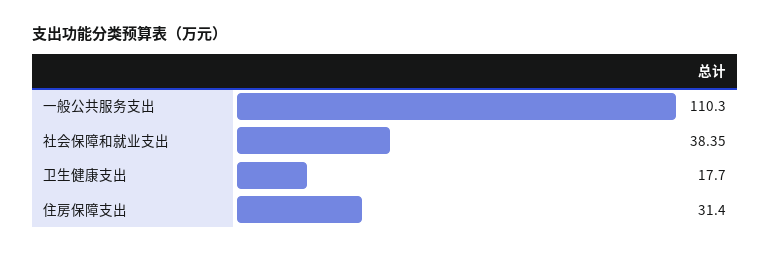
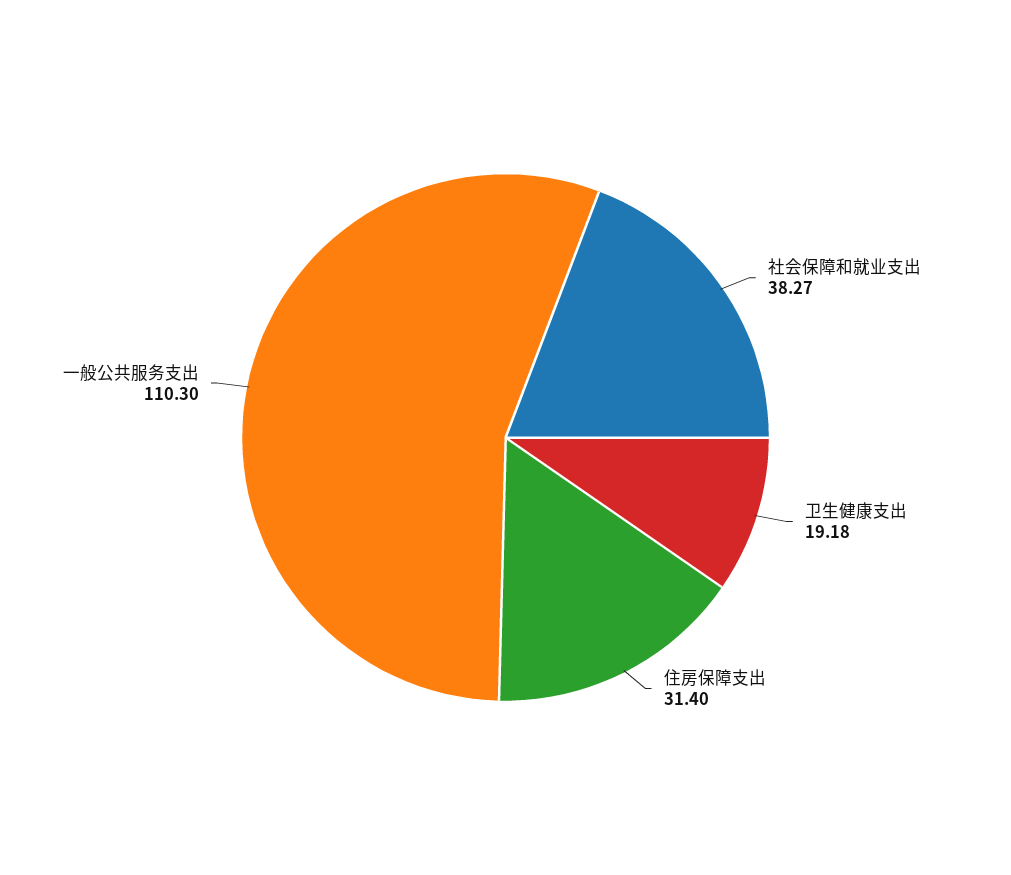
社会保障和就业支出: 38.35 -> 38.27
卫生健康支出: 17.7 -> 19.18

